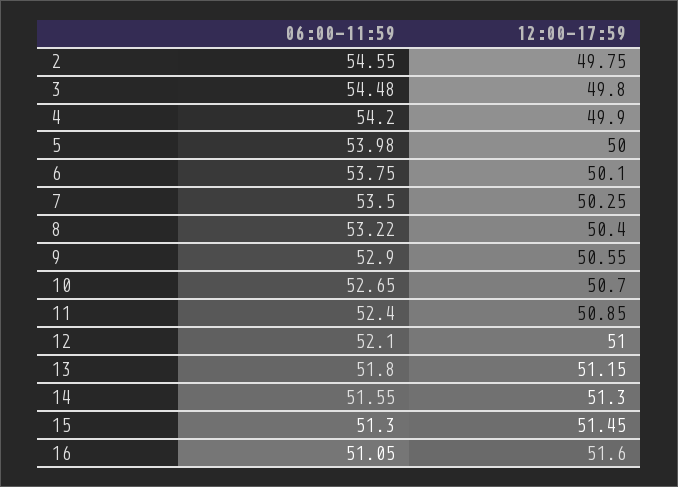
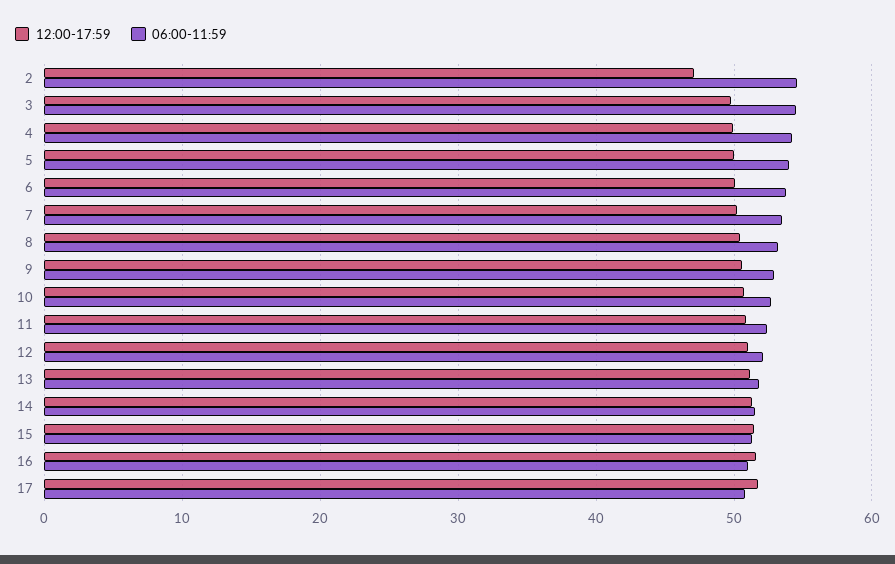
12:00-17:59, 2: 49.75 -> 47
12:00-17:59, 17: none -> 52
06:00-11:59, 17: none -> 51

